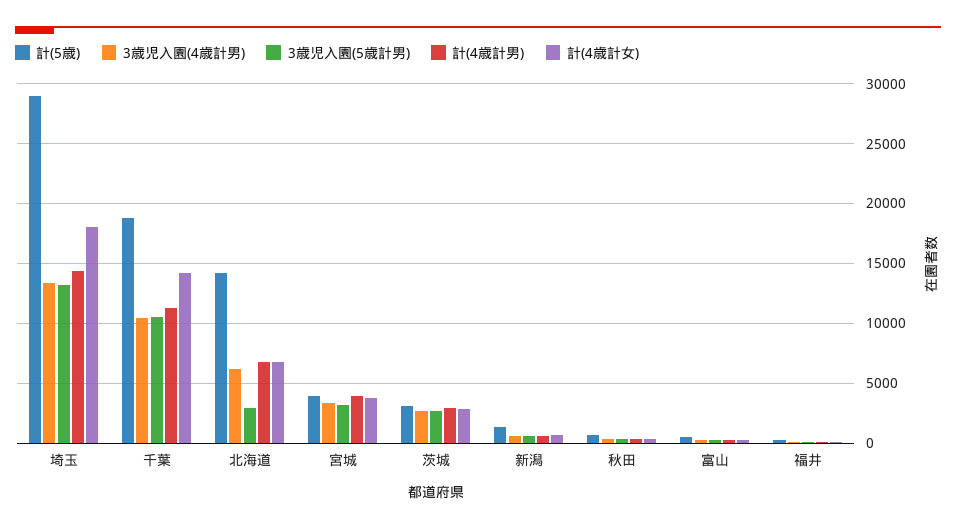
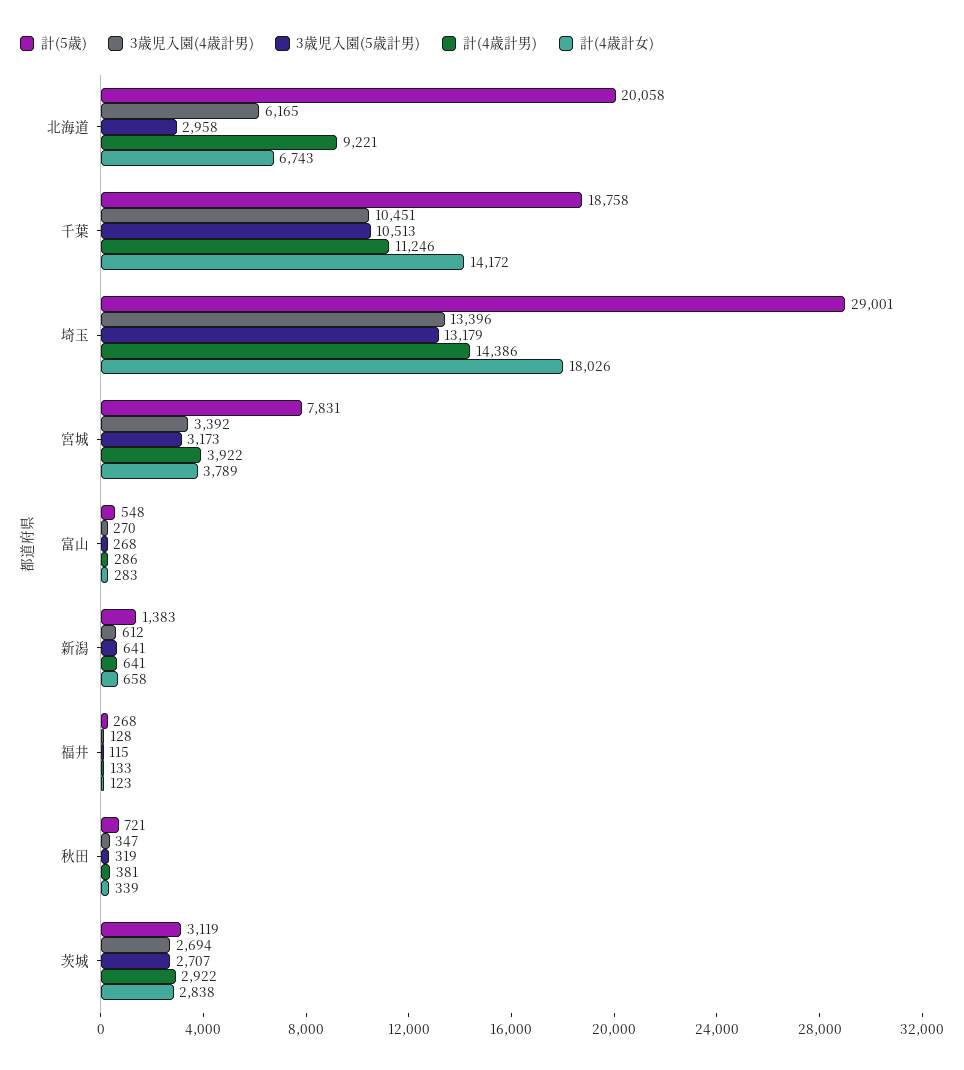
計(5歳), 北海道: 14000 -> 20058
計(4歳計男), 北海道: 7000 -> 9221
計(5歳), 宮城: 4000 -> 7831

